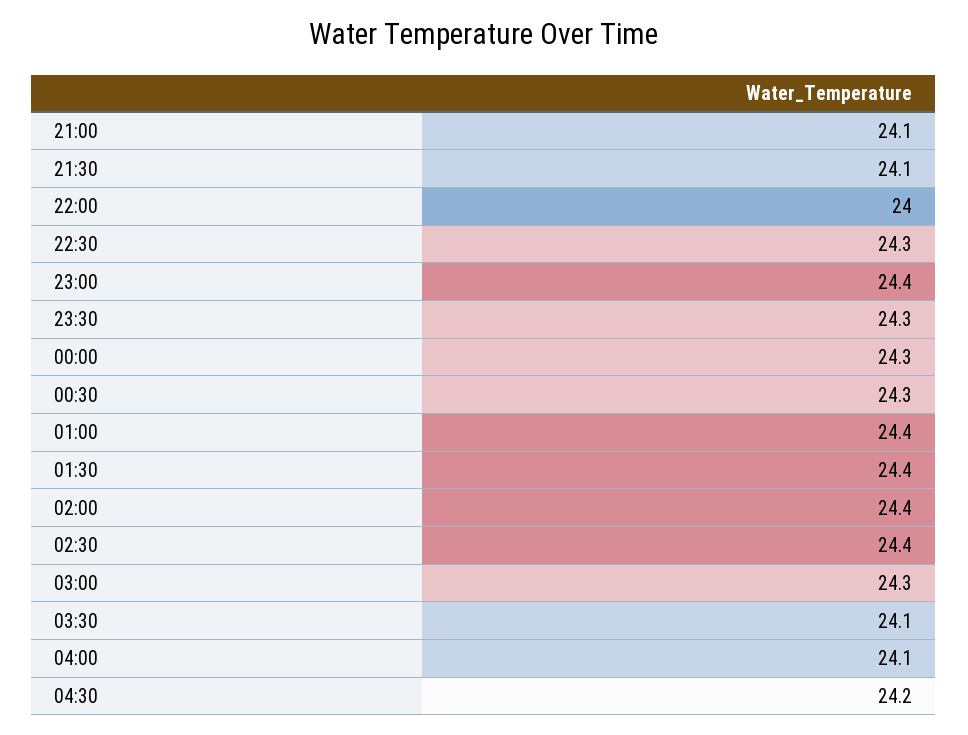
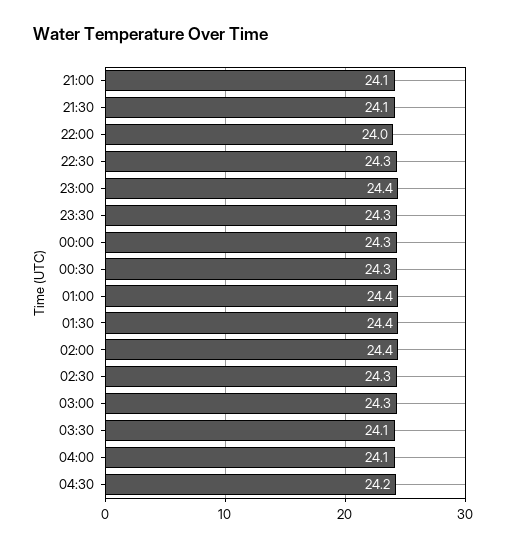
02:30: 24.4 -> 24.3

